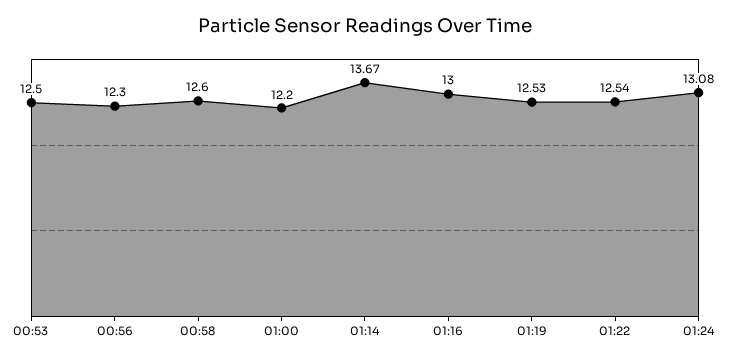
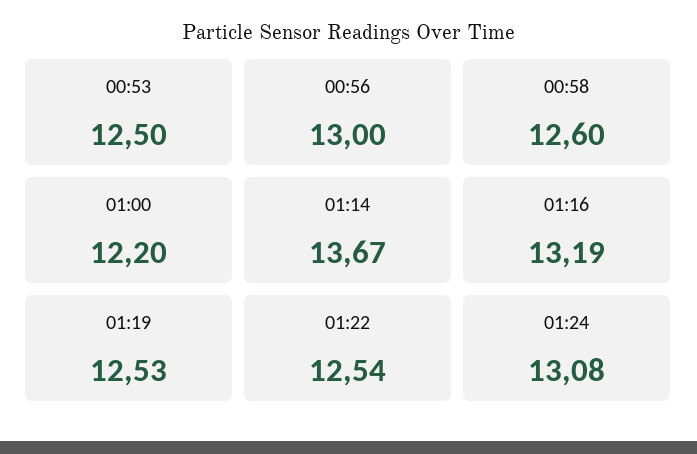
00:56: 12.3 -> 13
01:16: 13 -> 13.19

